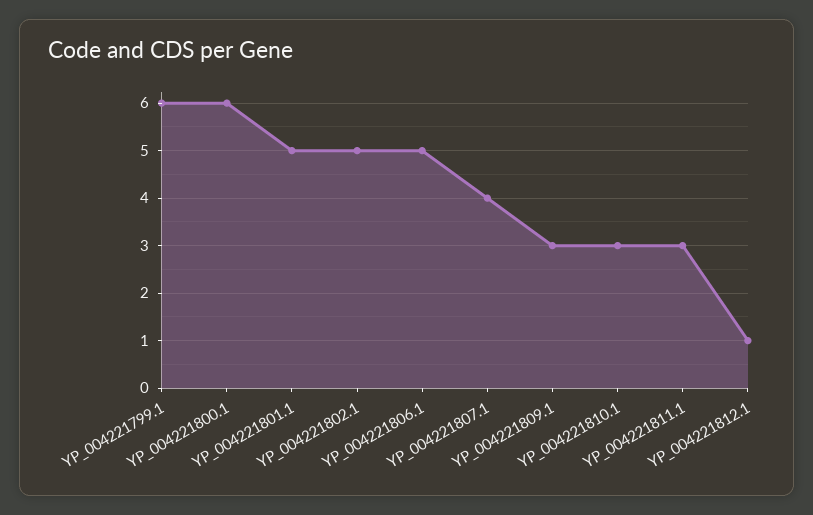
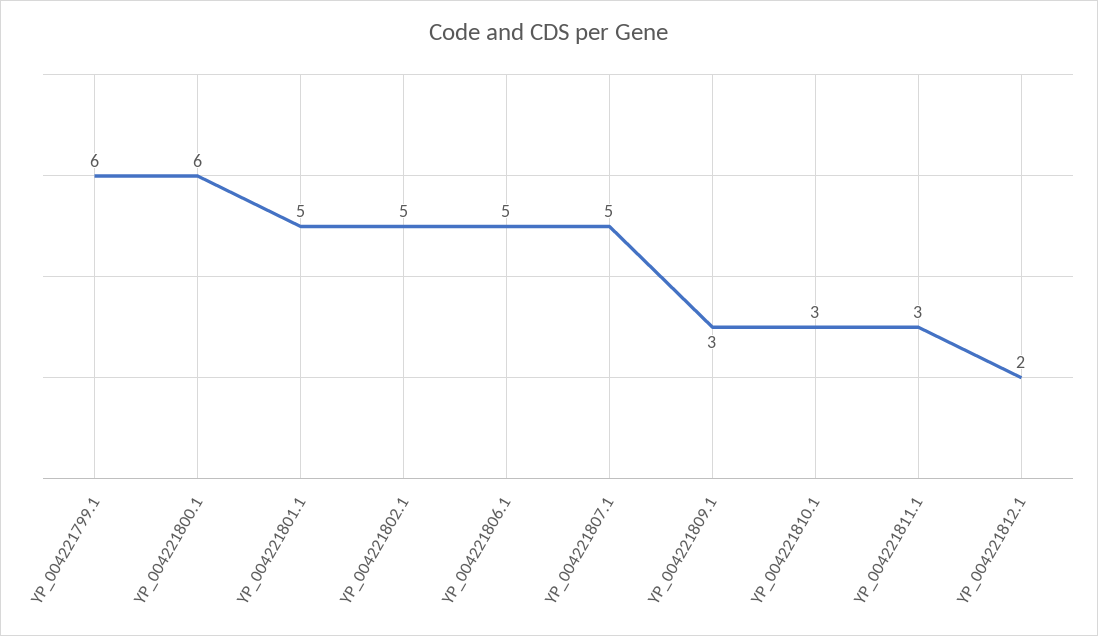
YP_004221807.1: 4 -> 5
YP_004221812.1: 1 -> 2

